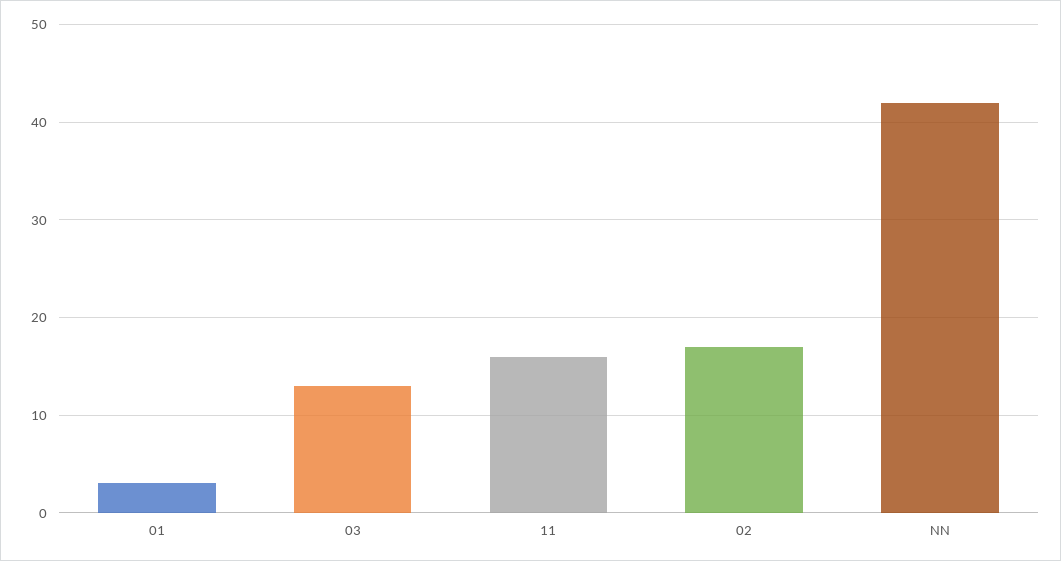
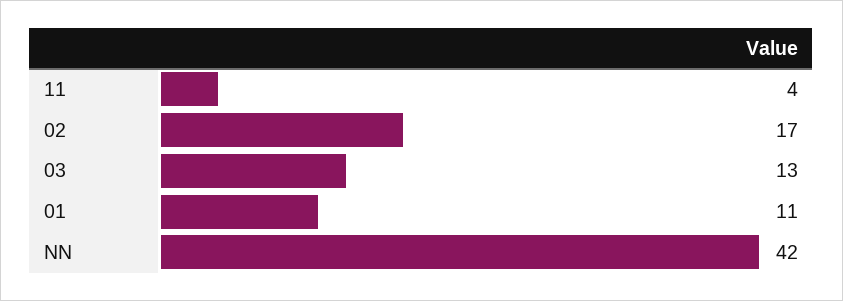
01: 3 -> 11
11: 16 -> 4

